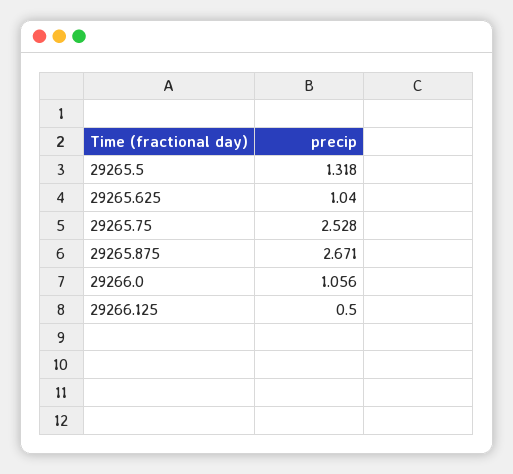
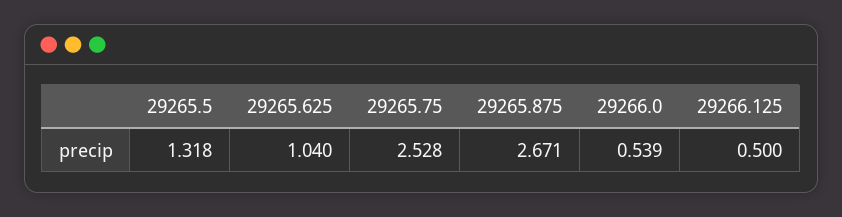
29266.0: 1.056 -> 0.539

